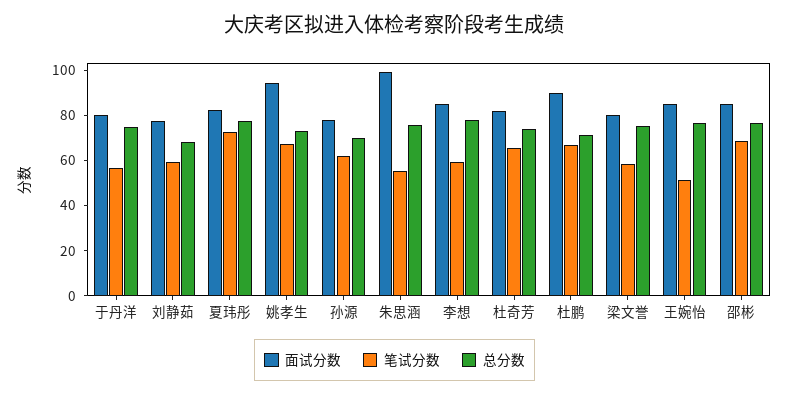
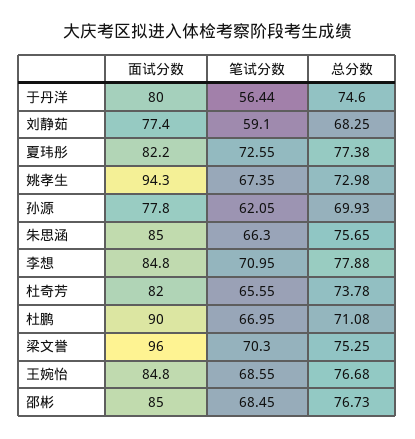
面试分数, 朱思涵: 100 -> 85
笔试分数, 朱思涵: 55 -> 66.3
笔试分数, 李想: 60 -> 70.95
面试分数, 梁文誉: 80 -> 96
笔试分数, 梁文誉: 60 -> 70.3
笔试分数, 王婉怡: 50 -> 68.55

